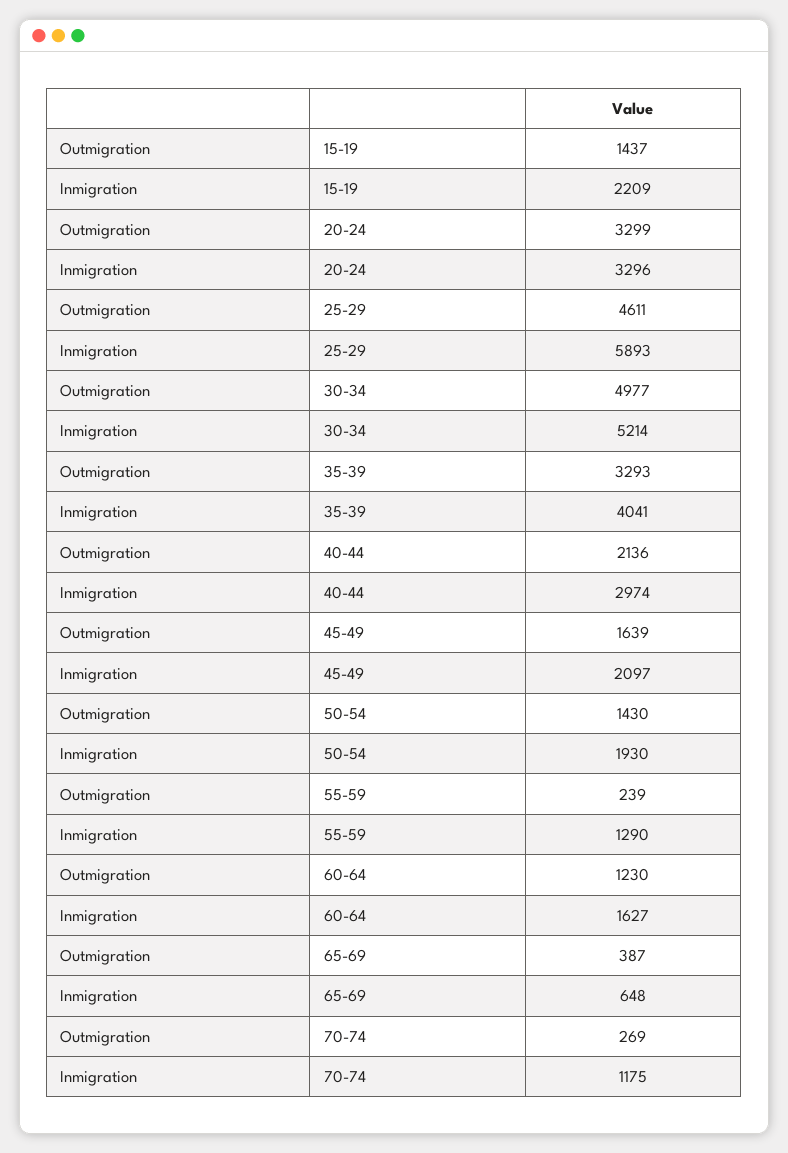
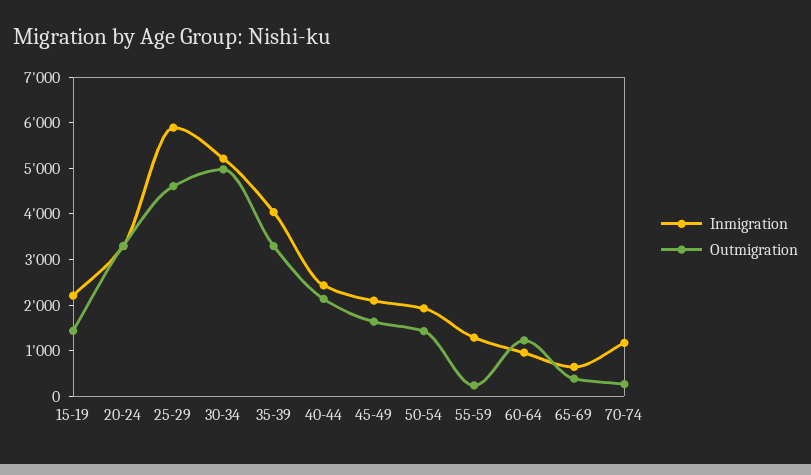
Inmigration, 40-44: 2974 -> 2400
Inmigration, 60-64: 1627 -> 1000

